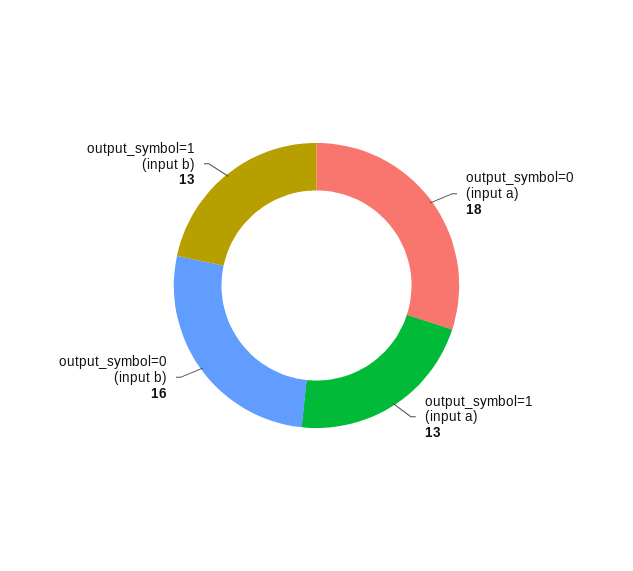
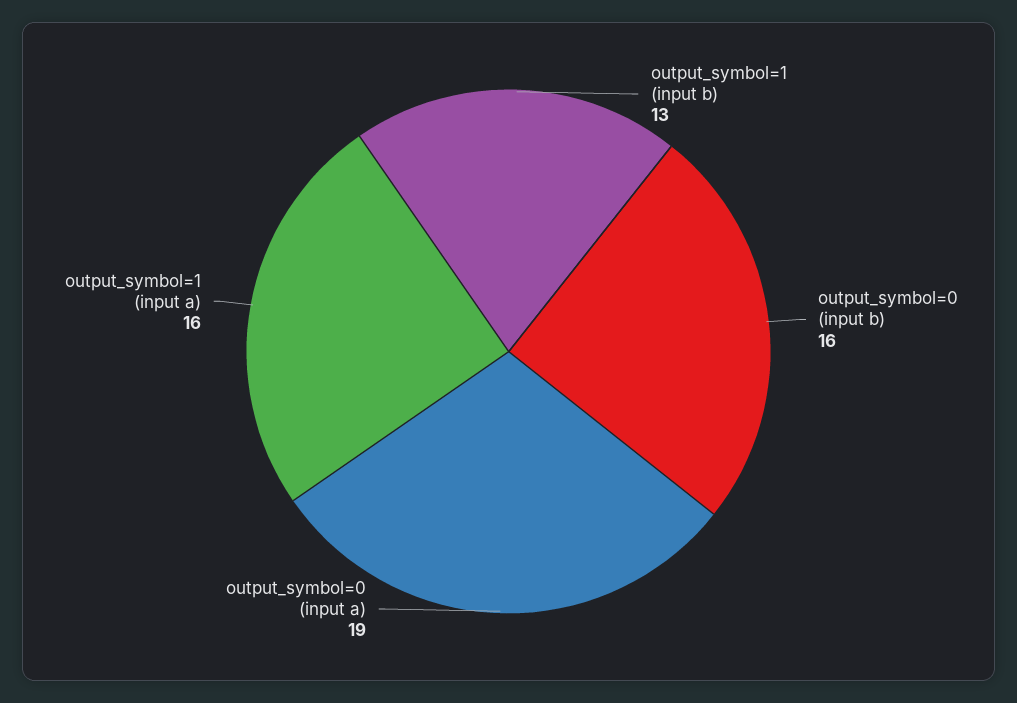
output_symbol=0 (input a): 18 -> 19
output_symbol=1 (input a): 13 -> 16

